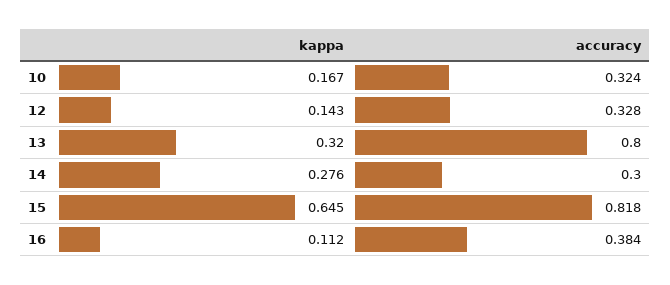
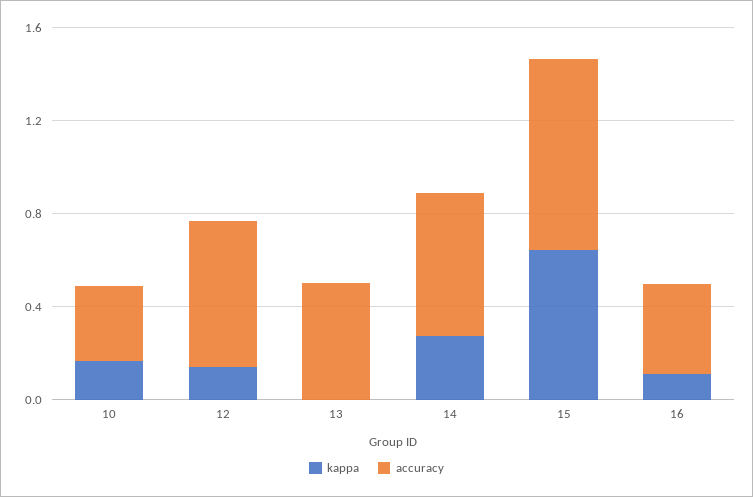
accuracy, 12: 0.328 -> 0.6
kappa, 13: 0.32 -> 0
accuracy, 13: 0.8 -> 0.5
accuracy, 14: 0.3 -> 0.6

